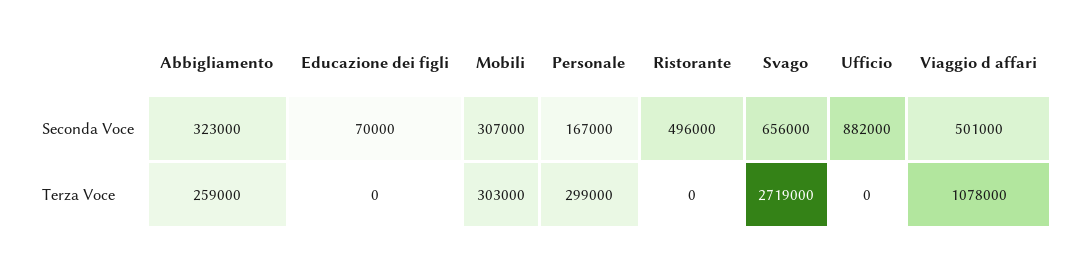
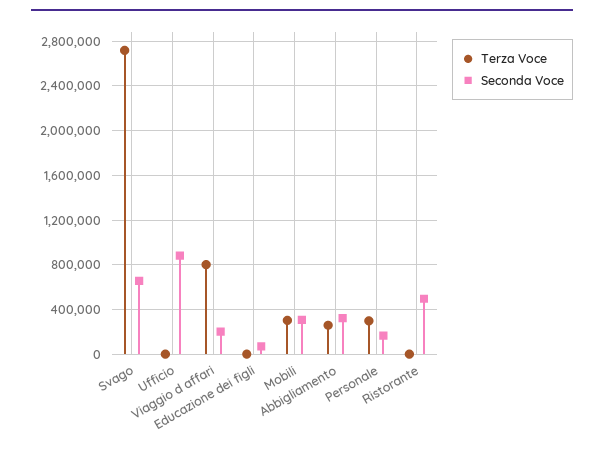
Seconda Voce, Viaggio d affari: 501000 -> 200000
Terza Voce, Viaggio d affari: 1078000 -> 800000

